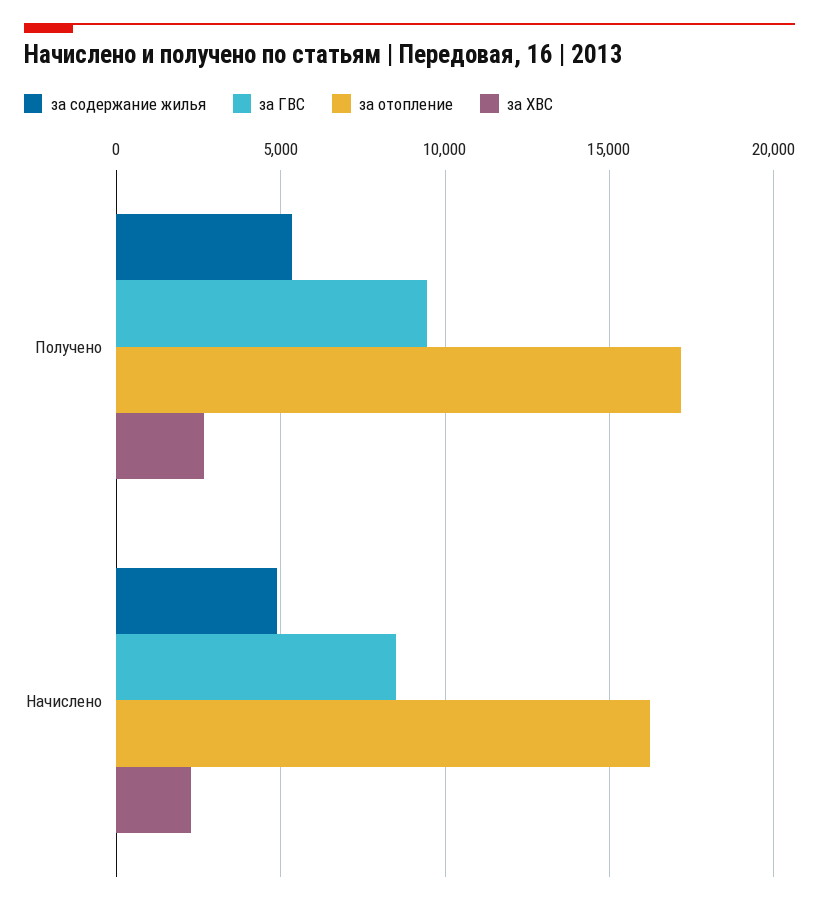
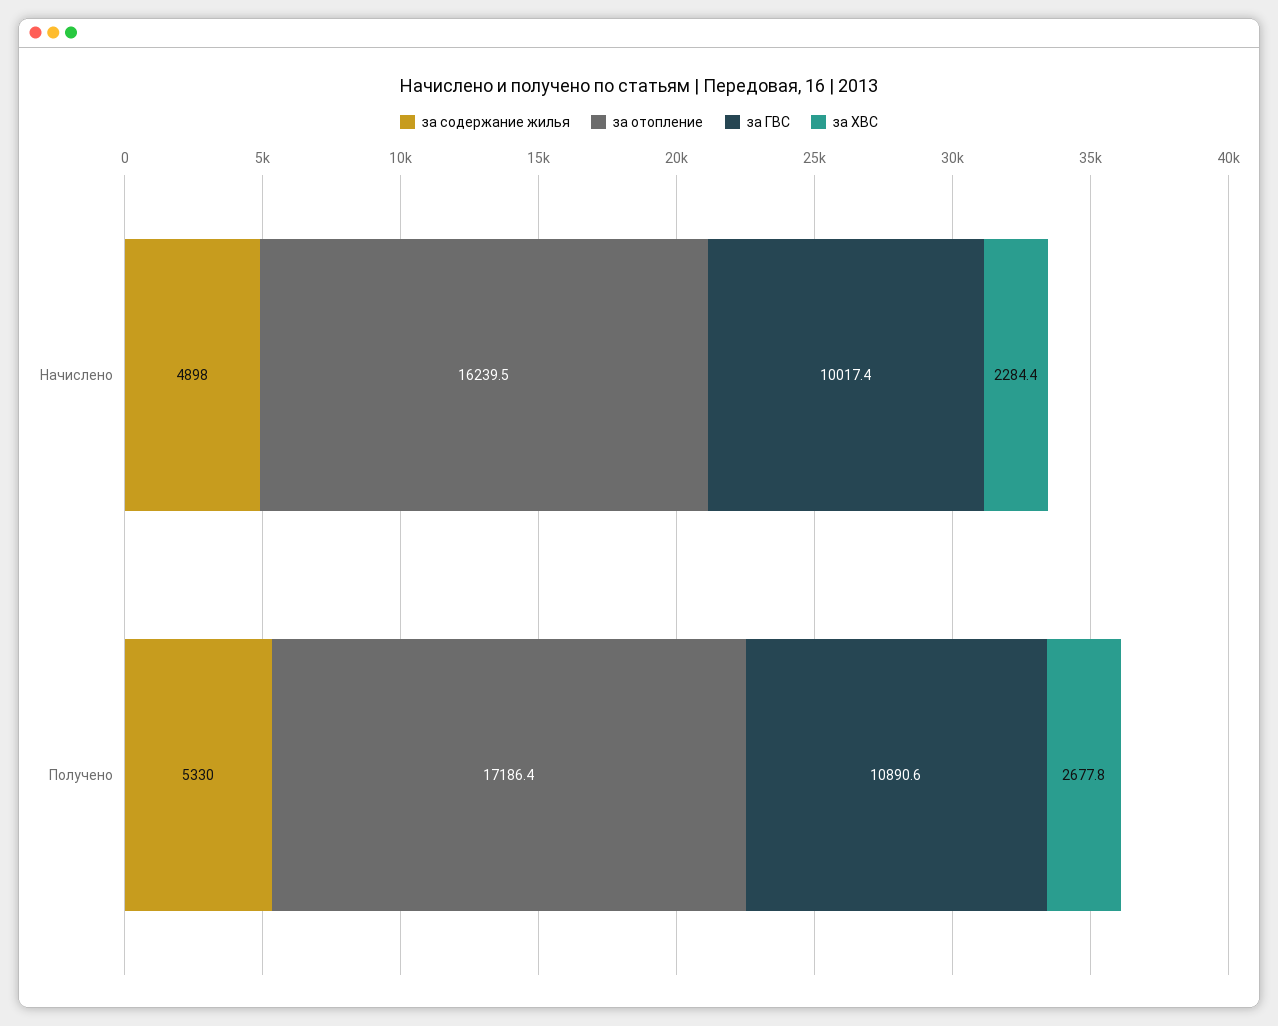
за ГВС, Получено: 9500 -> 10890.6
за ГВС, Начислено: 8500 -> 10017.4

